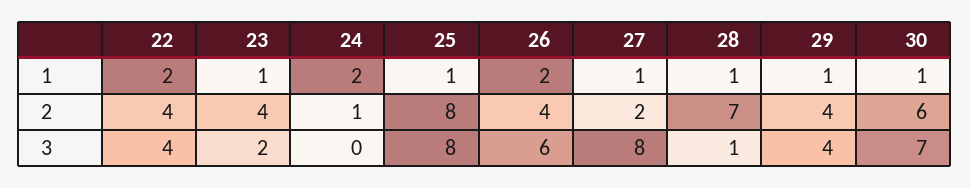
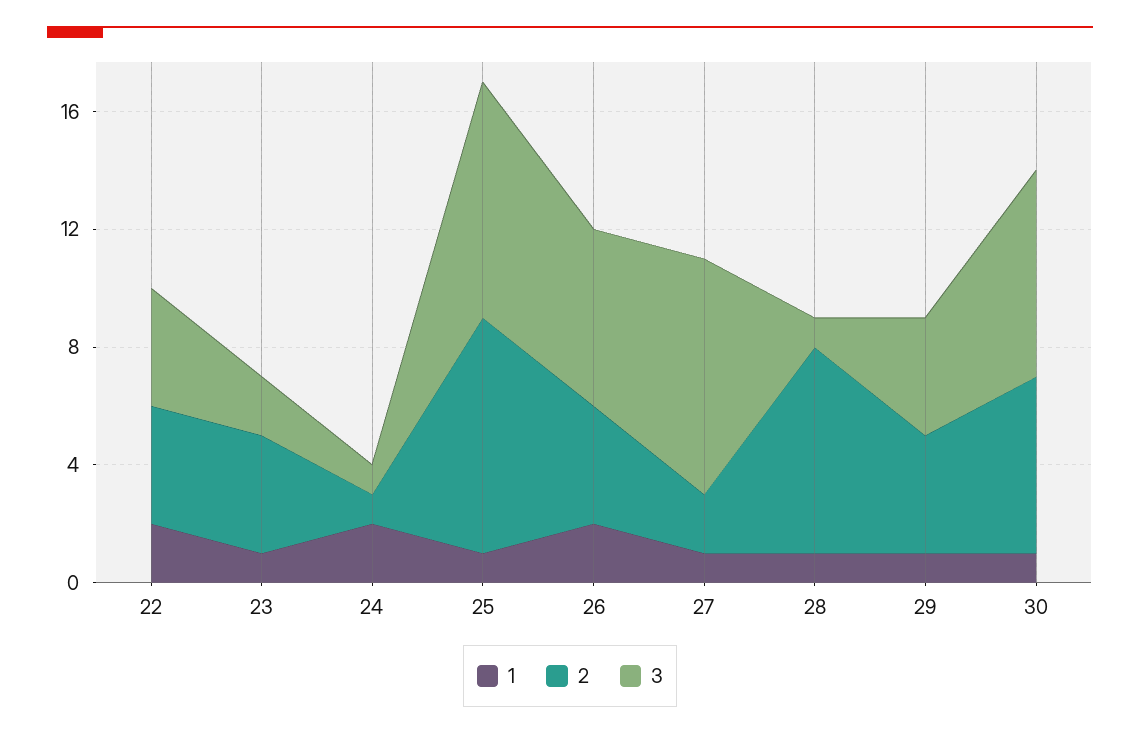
3, 24: 0 -> 1

